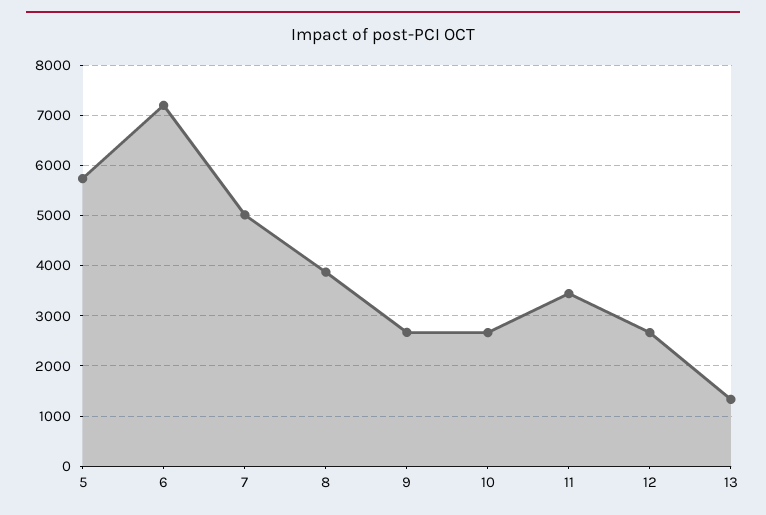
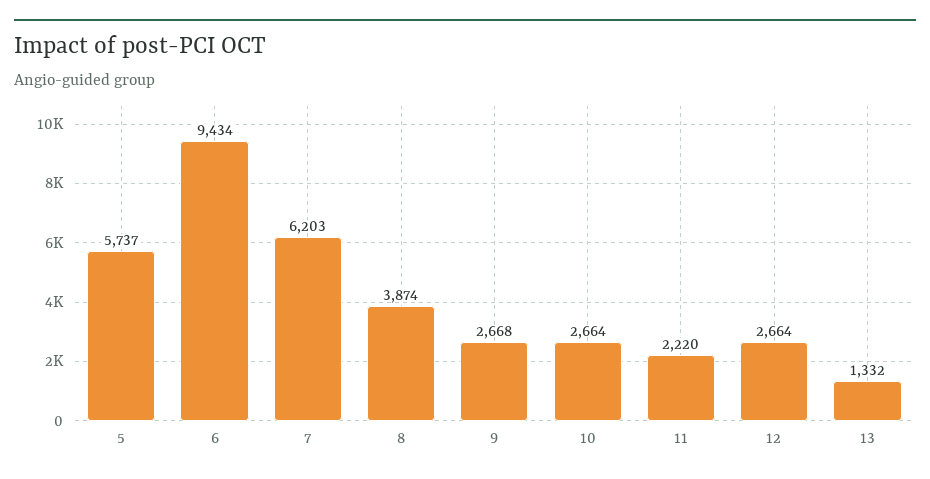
6: 7200 -> 9434
7: 5000 -> 6203
11: 3400 -> 2220

